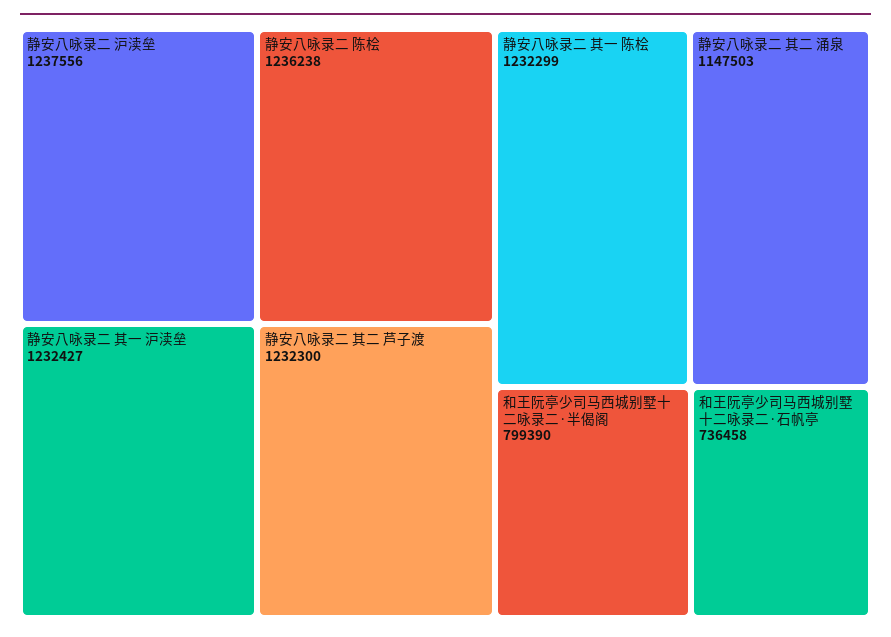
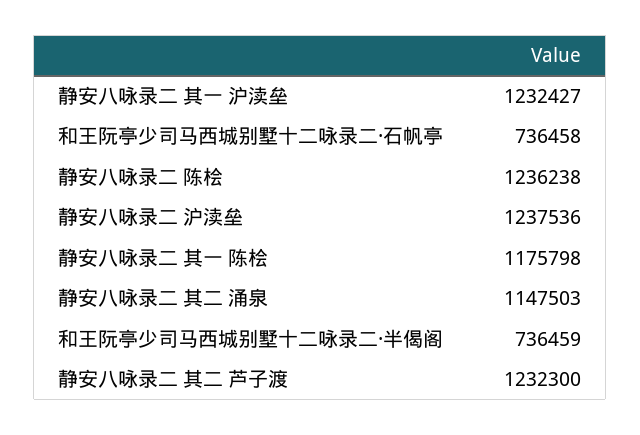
静安八咏录二 沪渎垒: 1237556 -> 1237536
静安八咏录二 其一 陈桧: 1232299 -> 1175798
和王阮亭少司马西城别墅十二咏录二·半偈阁: 799390 -> 736459

